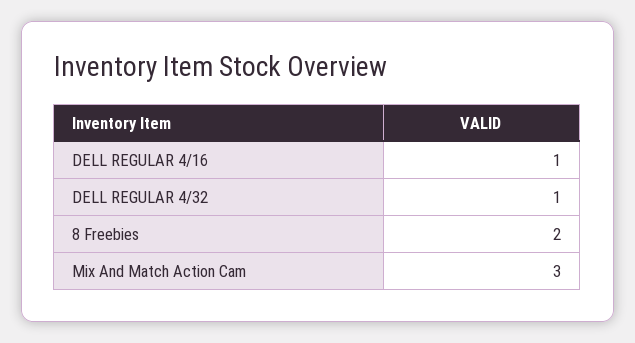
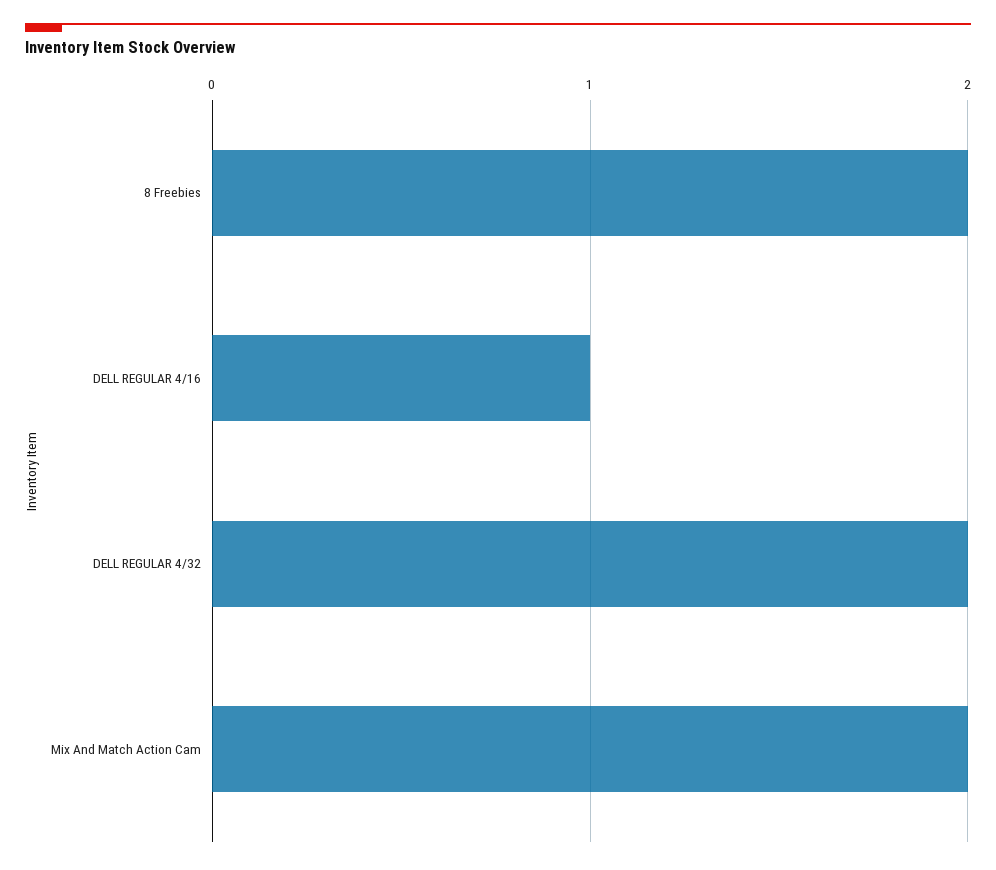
DELL REGULAR 4/32: 1 -> 2
Mix And Match Action Cam: 3 -> 2

